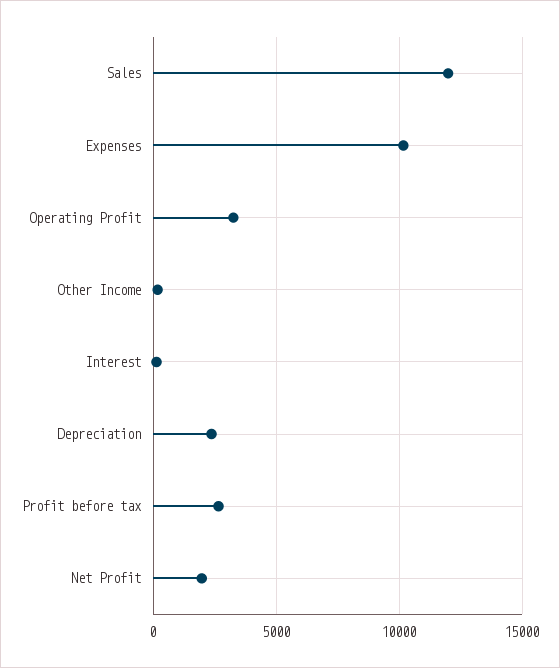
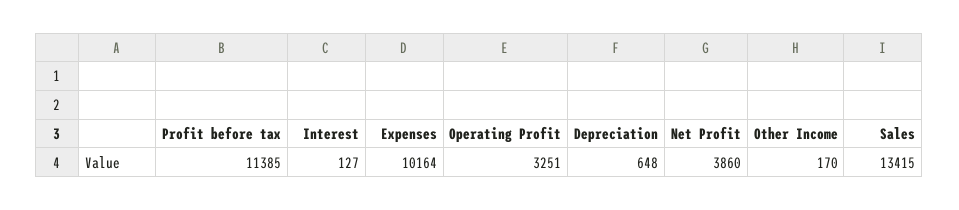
Sales: 12000 -> 13415
Depreciation: 2500 -> 648
Profit before tax: 2500 -> 11385
Net Profit: 2000 -> 3860

